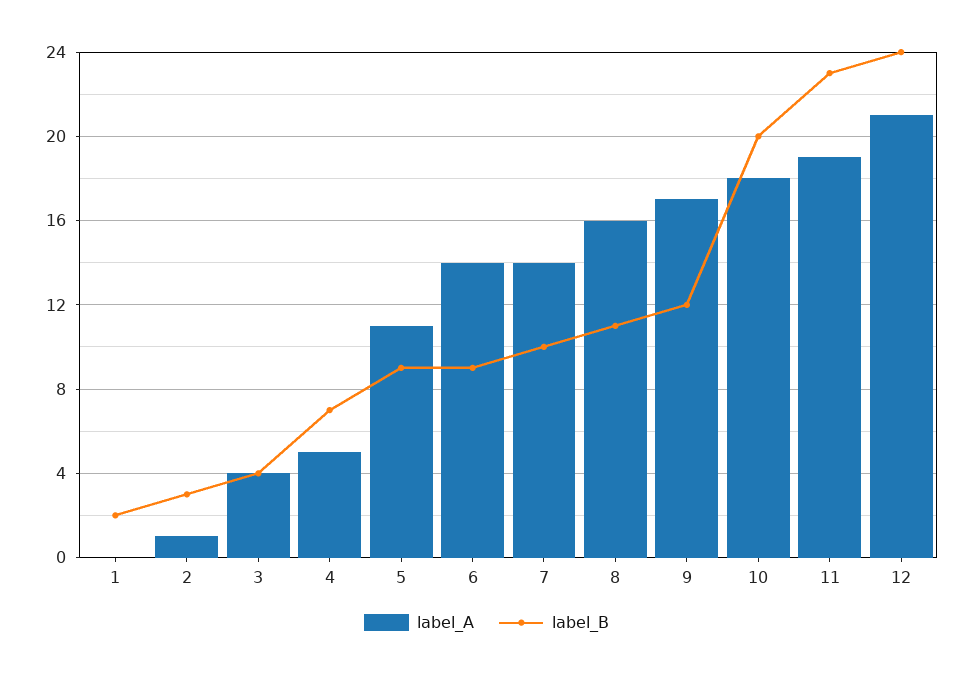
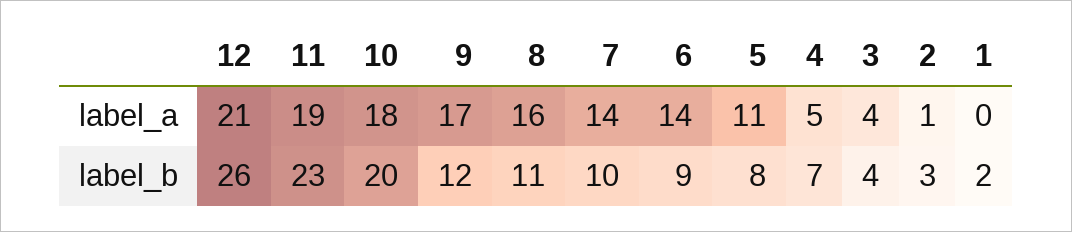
label_B, 5: 9 -> 8
label_B, 12: 24 -> 26

